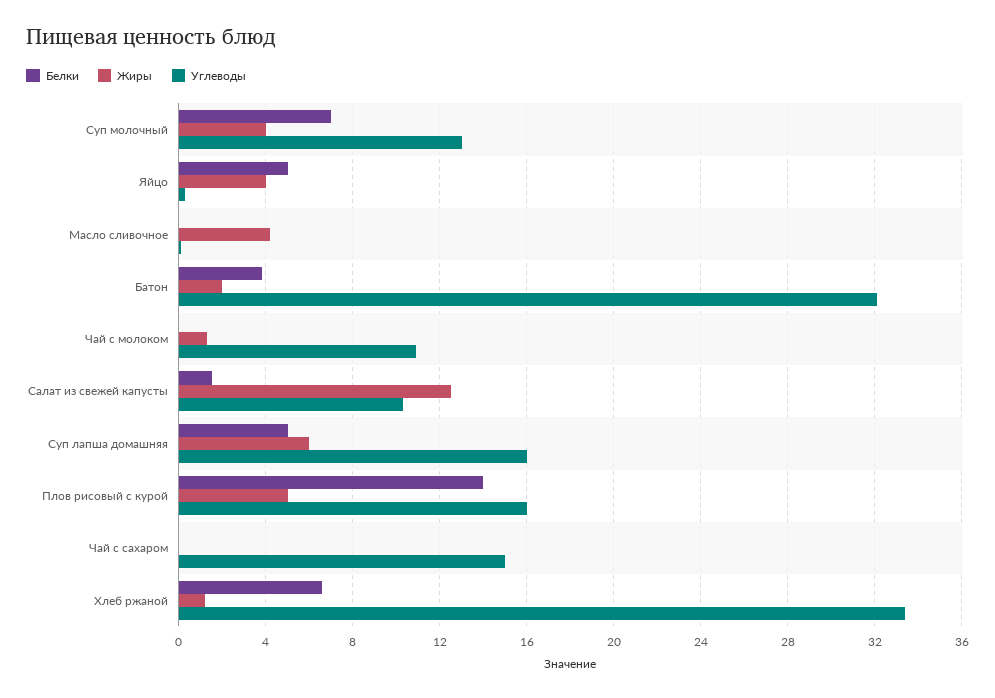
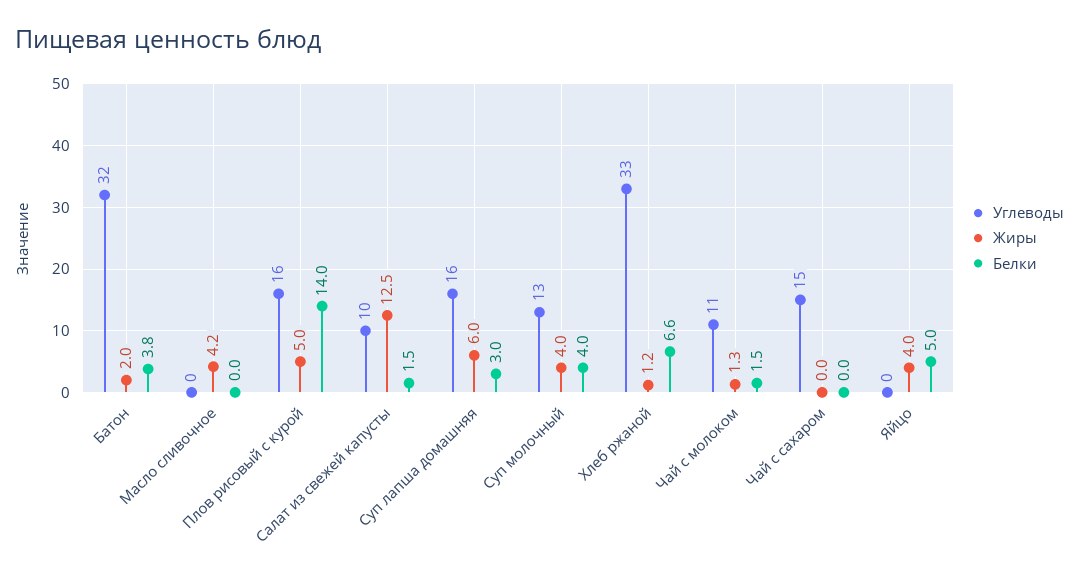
Белки, Суп молочный: 7 -> 4
Белки, Чай с молоком: 0 -> 1.5
Белки, Суп лапша домашняя: 5 -> 3

